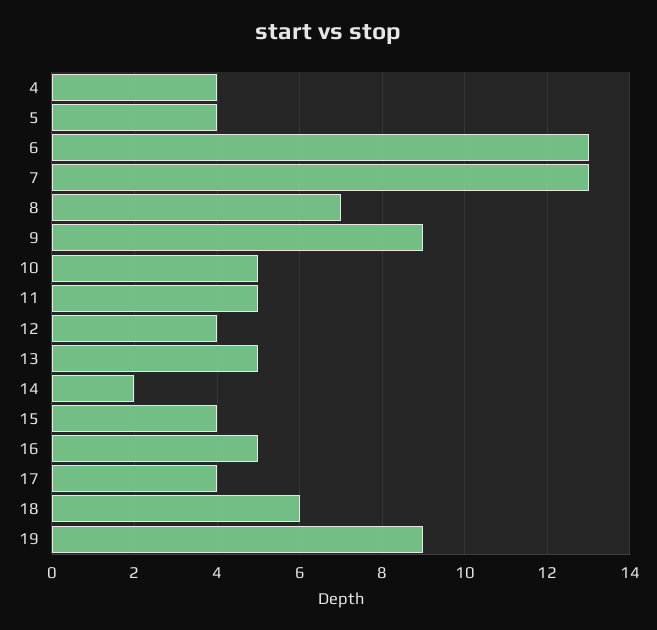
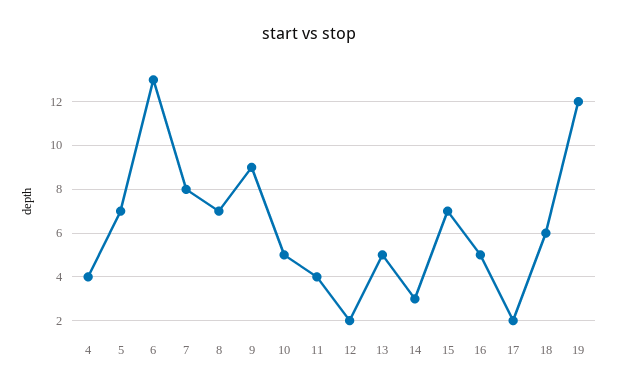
5: 4 -> 7
7: 13 -> 8
11: 5 -> 4
12: 4 -> 2
14: 2 -> 3
15: 4 -> 7
17: 4 -> 2
19: 9 -> 12

